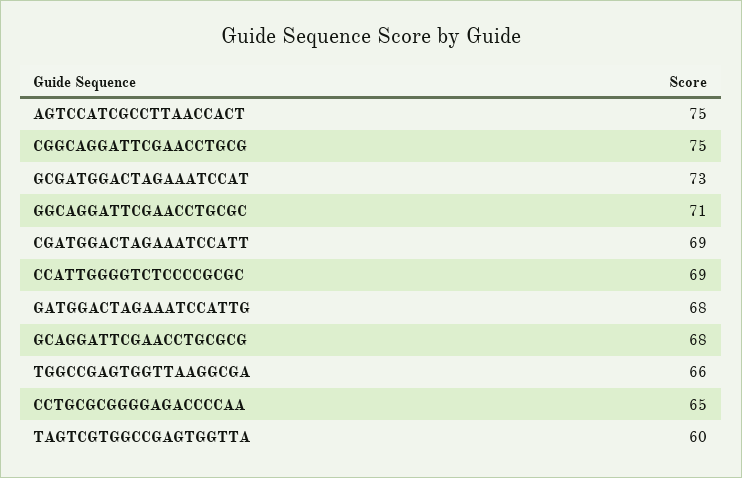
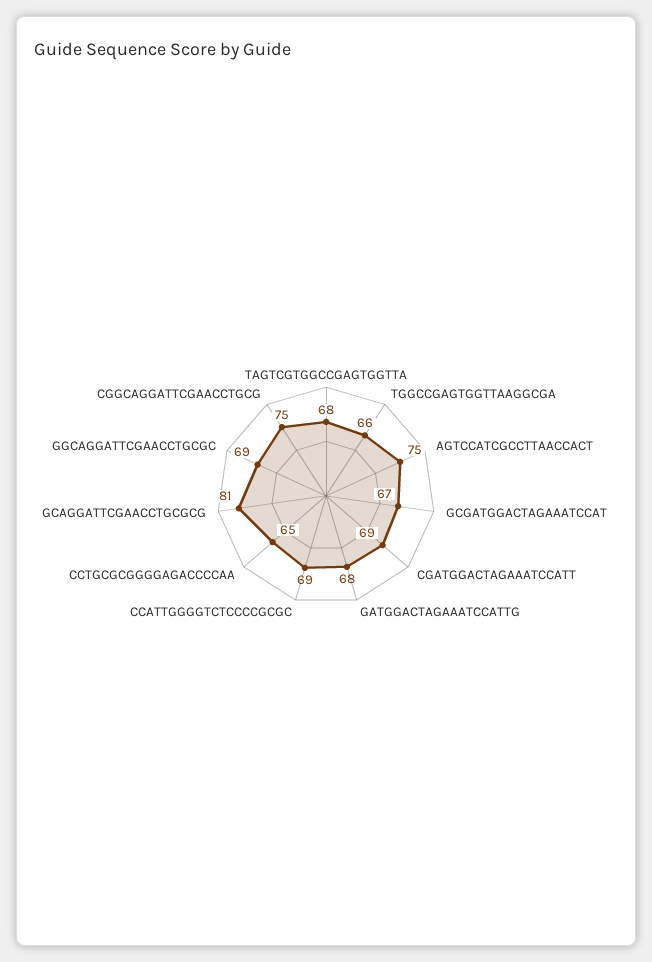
GCGATGGACTAGAAATCCAT: 73 -> 67
GGCAGGATTCGAACCTGCGC: 71 -> 69
GCAGGATTCGAACCTGCGCG: 68 -> 81
TAGTCGTGGCCGAGTGGTTA: 60 -> 68

